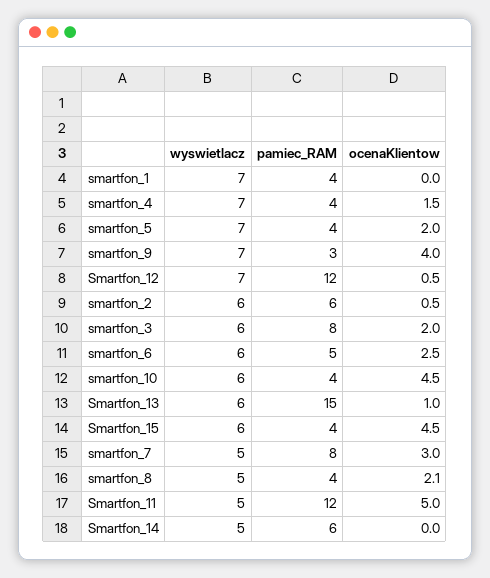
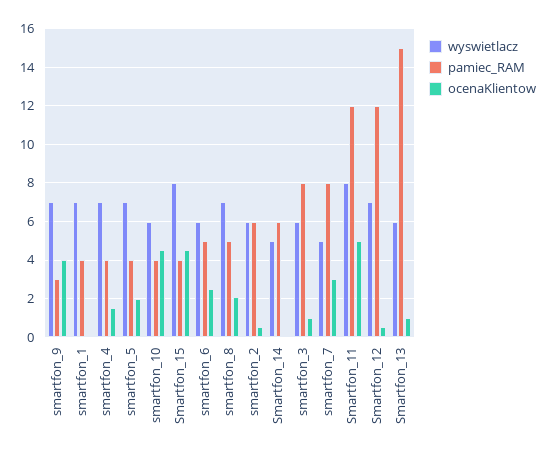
ocenaKlientow, smartfon_3: 2 -> 1
wyswietlacz, Smartfon_15: 6 -> 8
wyswietlacz, smartfon_8: 5 -> 7
pamiec_RAM, smartfon_8: 4 -> 5
wyswietlacz, Smartfon_11: 5 -> 8

